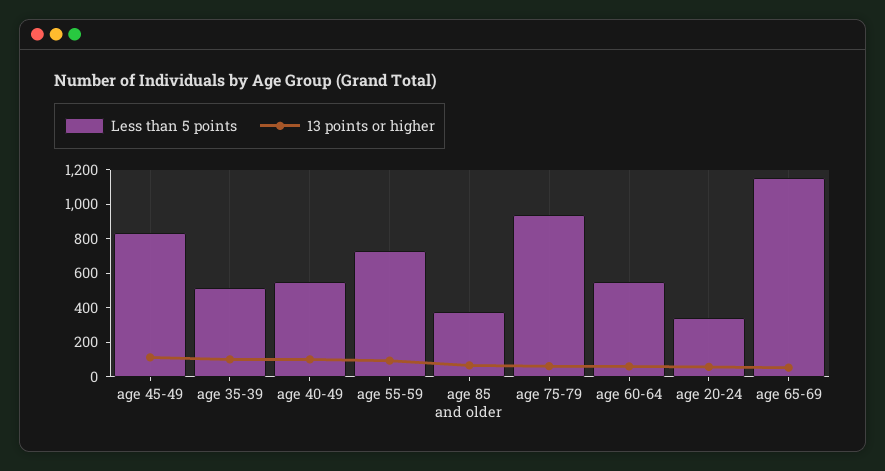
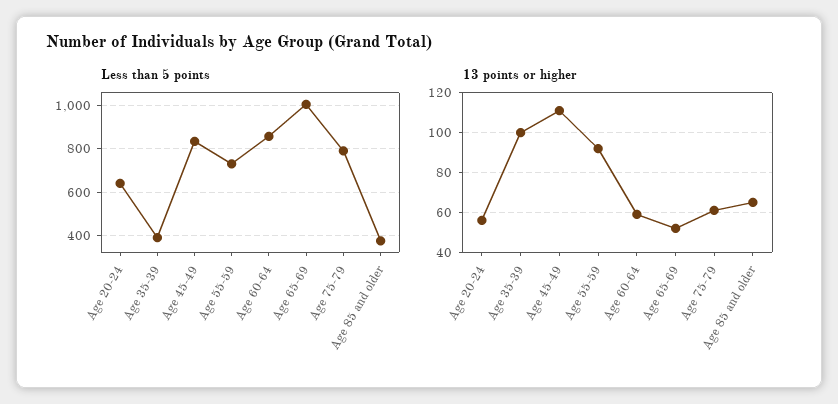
Less than 5 points, age 35-39: 500 -> 400
Less than 5 points, age 40-49: 550 -> none
13 points or higher, age 40-49: 100 -> none
Less than 5 points, age 75-79: 950 -> 800
Less than 5 points, age 60-64: 550 -> 850
Less than 5 points, age 20-24: 350 -> 650
Less than 5 points, age 65-69: 1150 -> 1000

